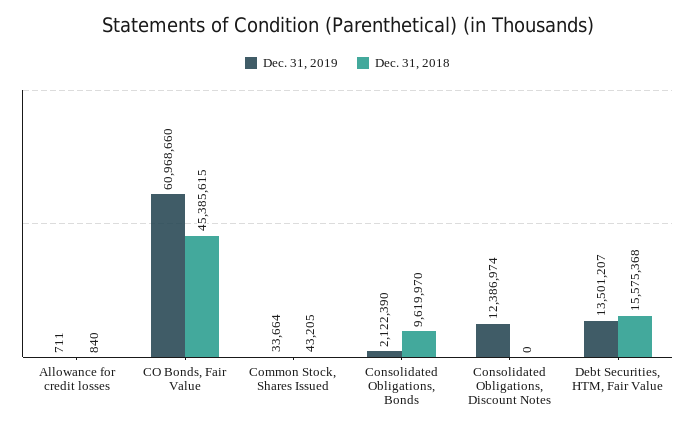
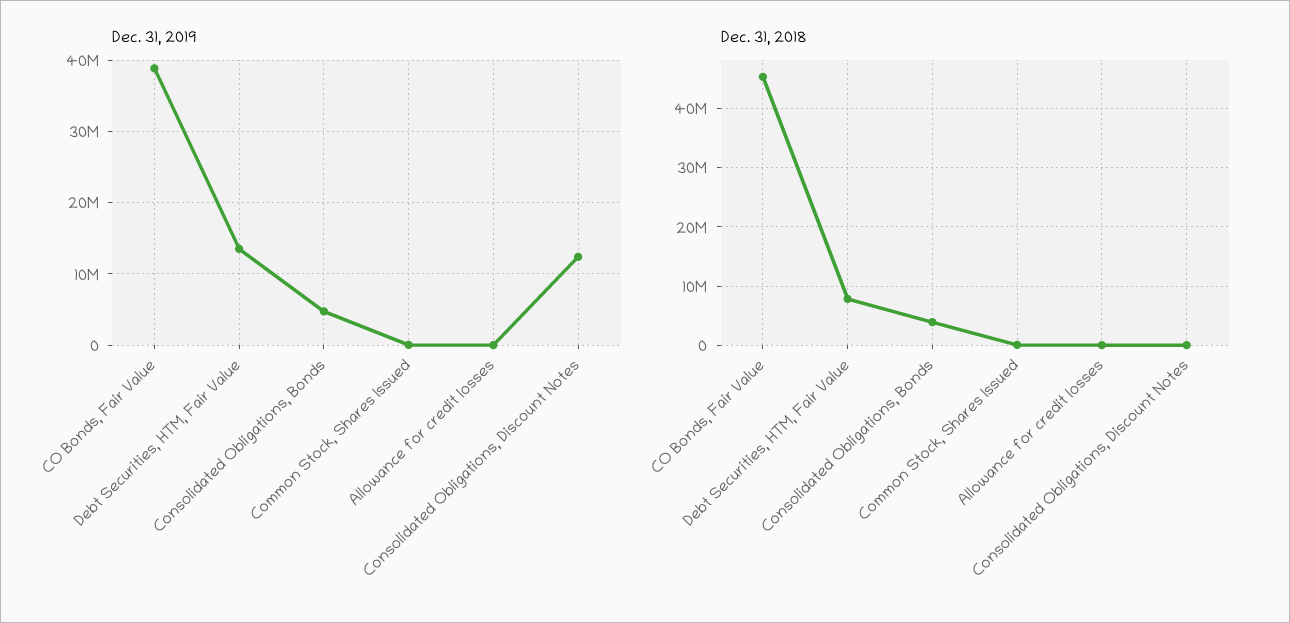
Dec. 31, 2019, CO Bonds, Fair Value: 60968660 -> 39000000
Dec. 31, 2019, Consolidated Obligations, Bonds: 2122390 -> 5000000
Dec. 31, 2018, Consolidated Obligations, Bonds: 9619970 -> 4000000
Dec. 31, 2018, Debt Securities, HTM, Fair Value: 15575368 -> 8000000

